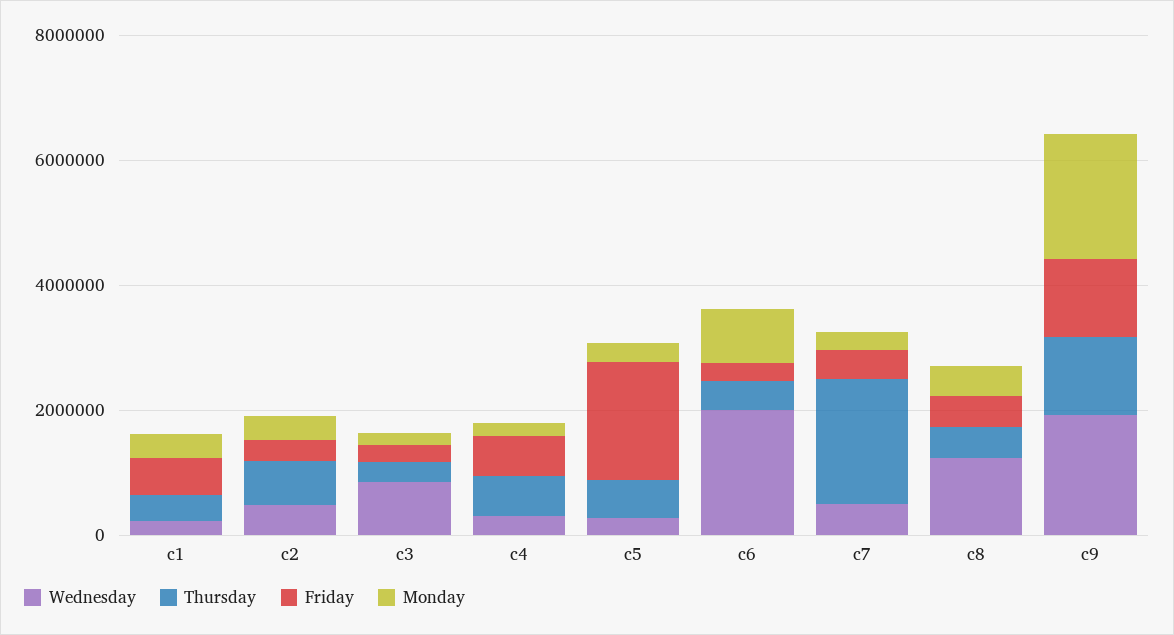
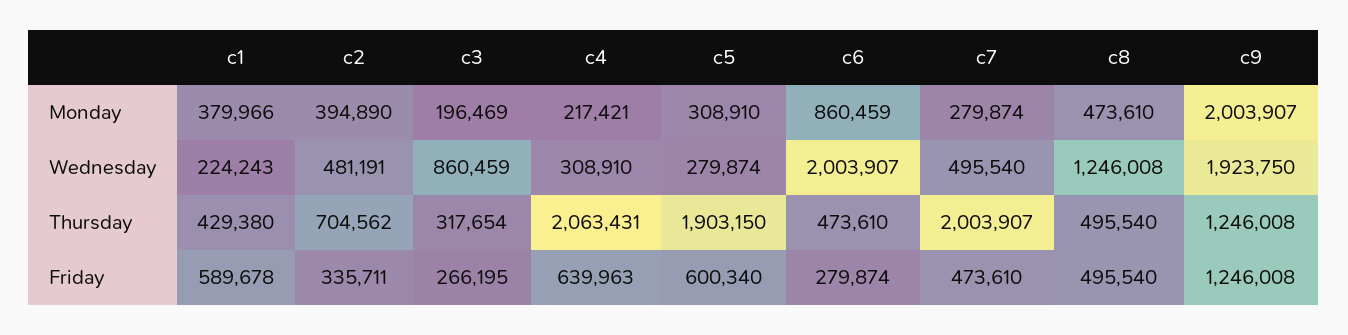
Thursday, c4: 500000 -> 2063431
Thursday, c5: 500000 -> 1903150
Friday, c5: 2000000 -> 600340

